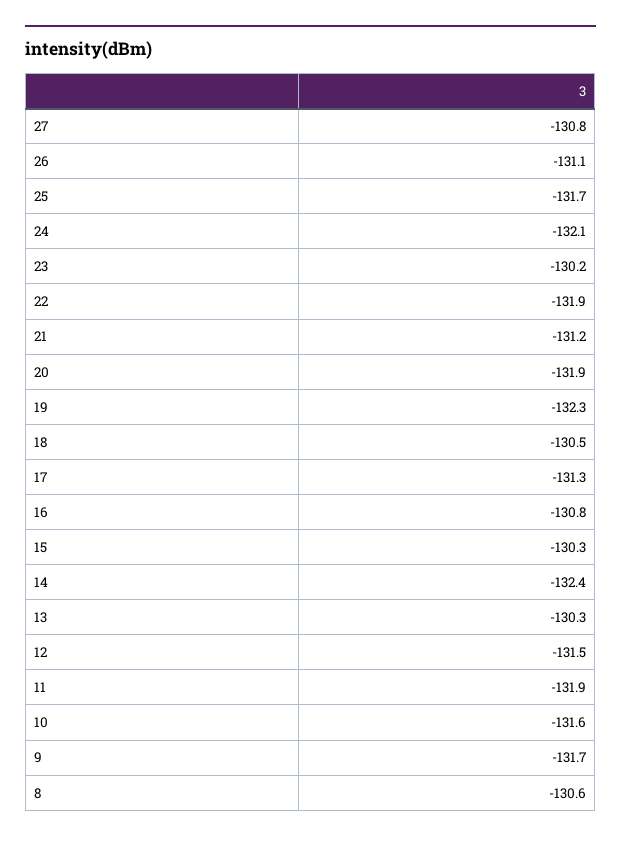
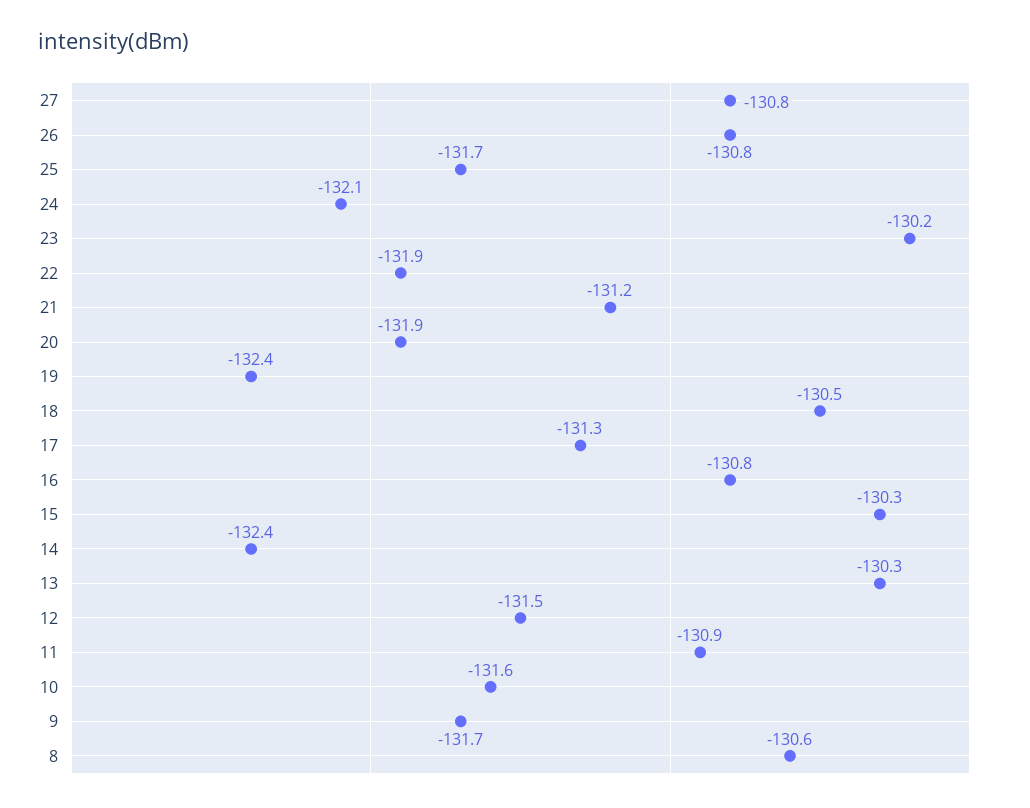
26: -131.1 -> -130.8
19: -132.3 -> -132.4
11: -131.9 -> -130.9

